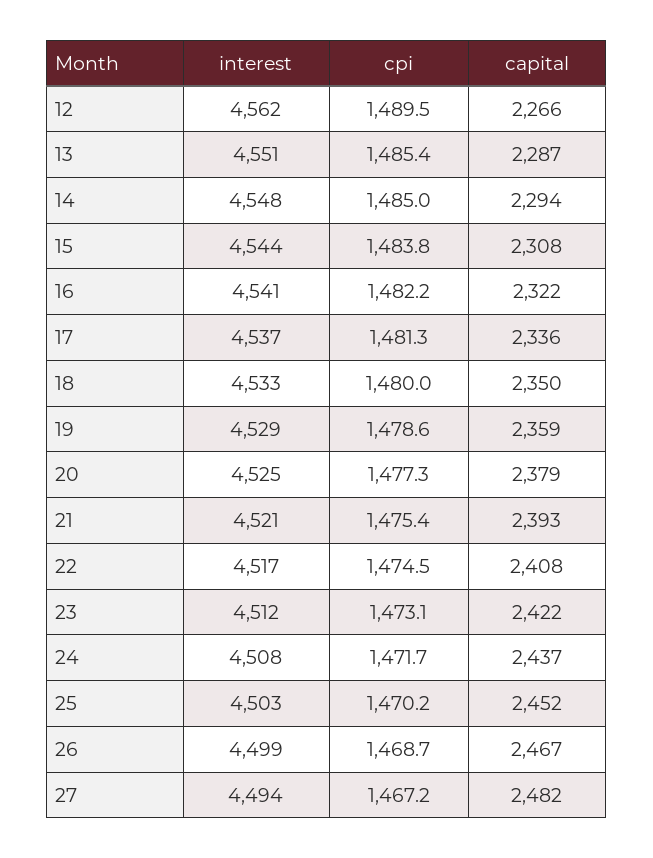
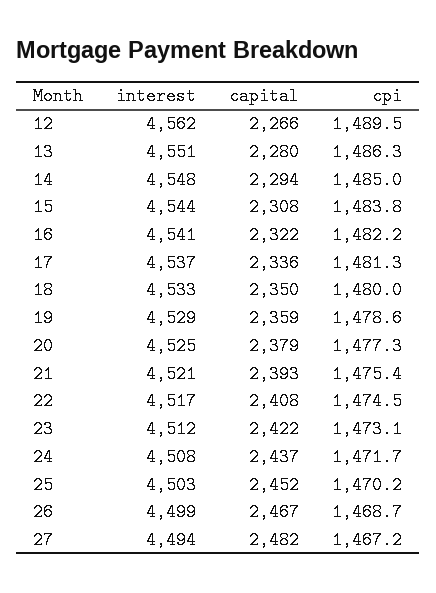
cpi, 13: 1485.4 -> 1486.3
capital, 13: 2287 -> 2280

